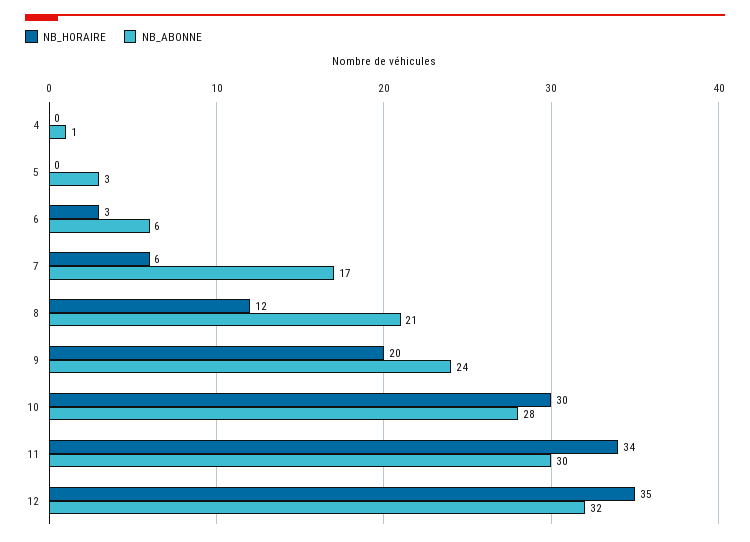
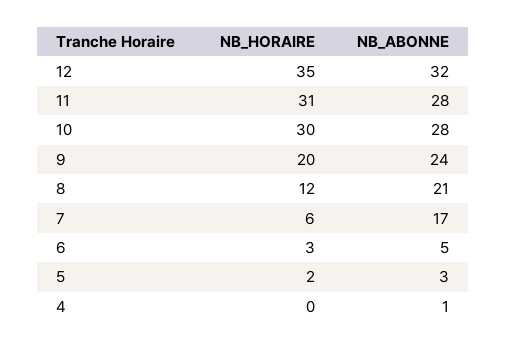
NB_HORAIRE, 5: 0 -> 2
NB_ABONNE, 6: 6 -> 5
NB_HORAIRE, 11: 34 -> 31
NB_ABONNE, 11: 30 -> 28

